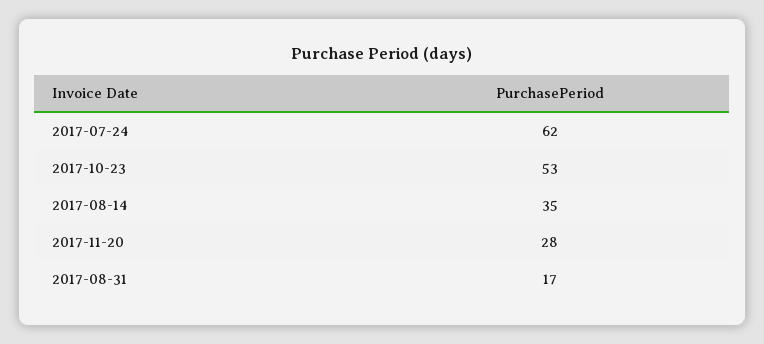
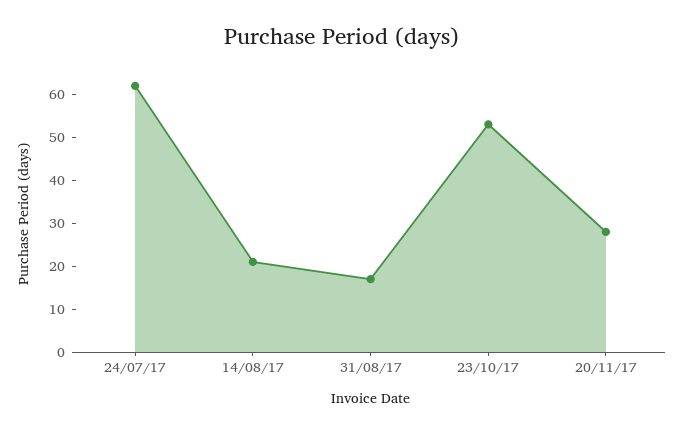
2017-08-14: 35 -> 20

